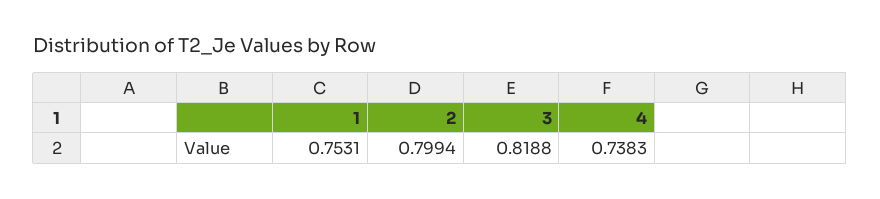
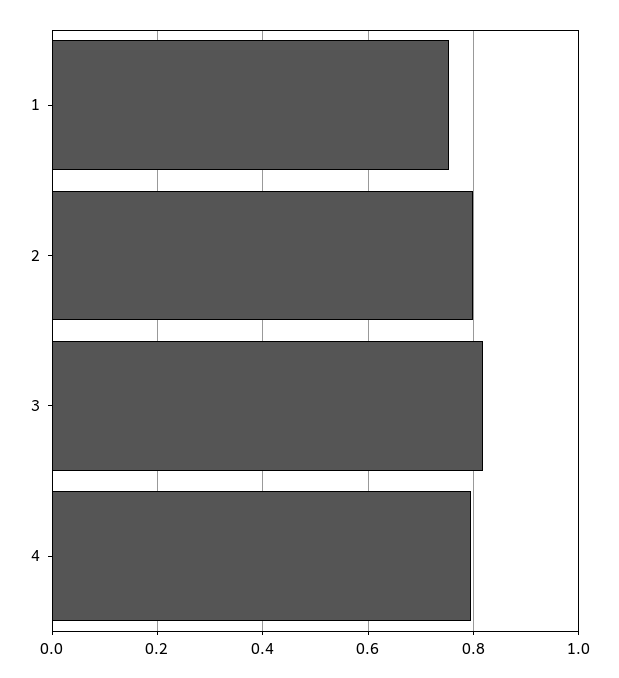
4: 0.7383 -> 0.8

